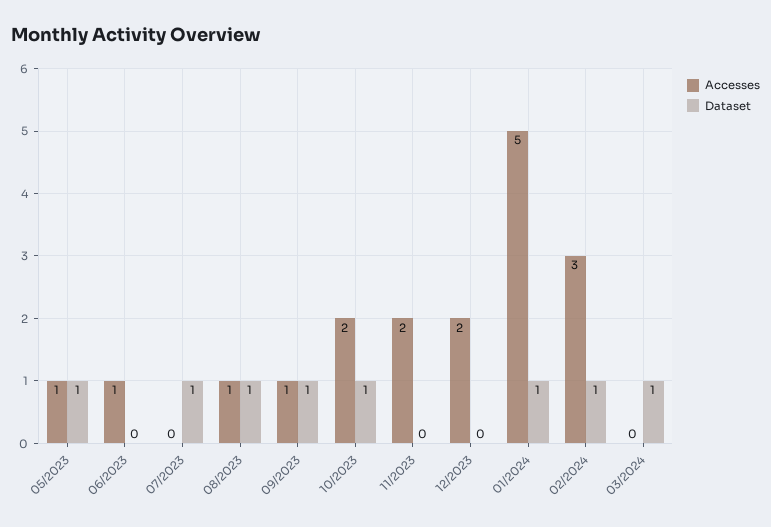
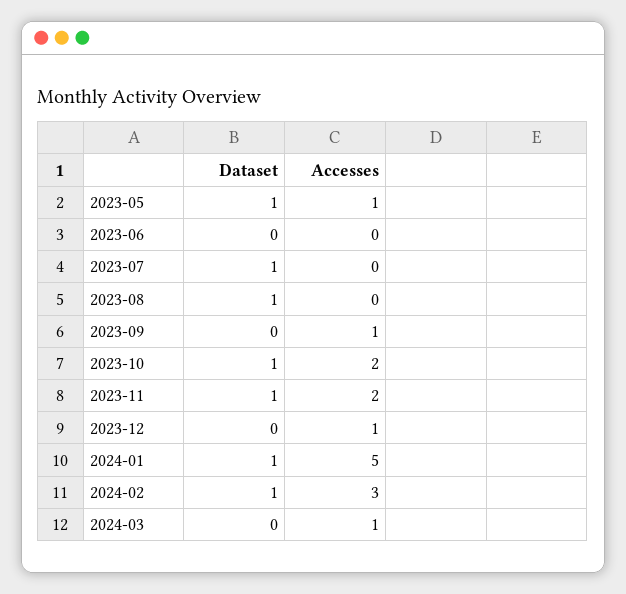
Accesses, 06/2023: 1 -> 0
Accesses, 08/2023: 1 -> 0
Dataset, 09/2023: 1 -> 0
Dataset, 11/2023: 0 -> 1
Accesses, 12/2023: 2 -> 1
Accesses, 03/2024: 0 -> 1
Dataset, 03/2024: 1 -> 0

